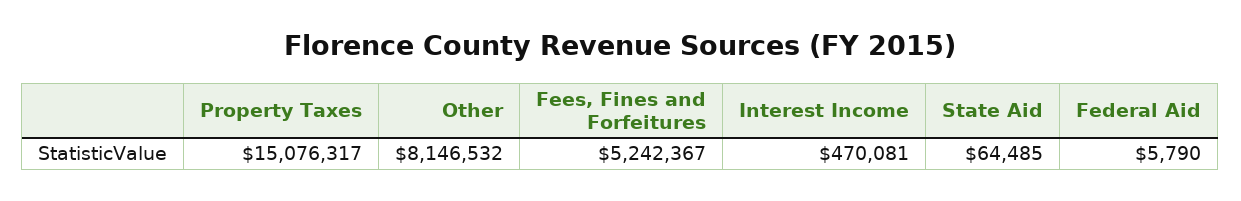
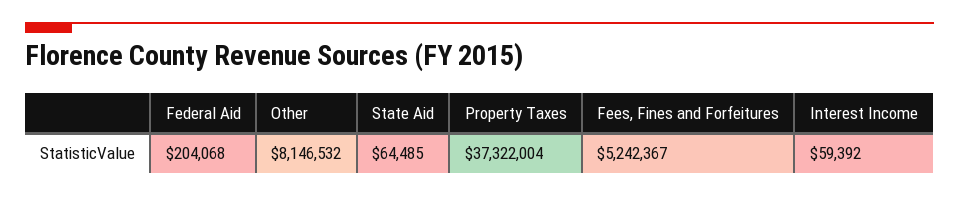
Property Taxes: 15076317 -> 37322004
Interest Income: 470081 -> 59392
Federal Aid: 5790 -> 204068

